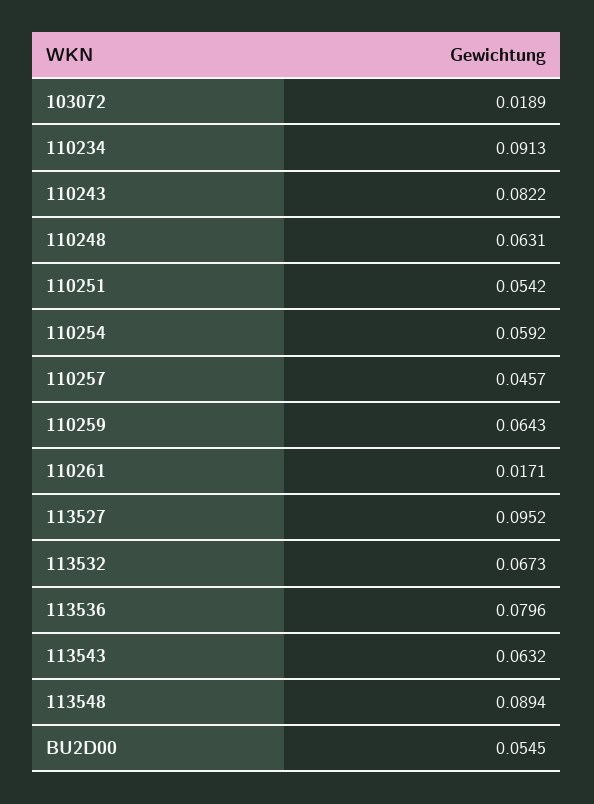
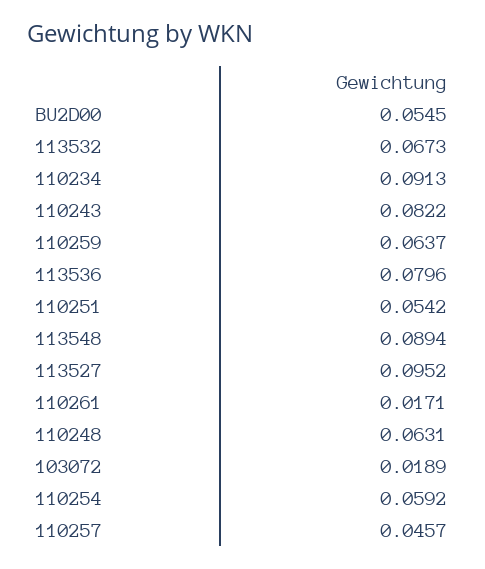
110259: 0.0643 -> 0.0637
113543: 0.0632 -> none

